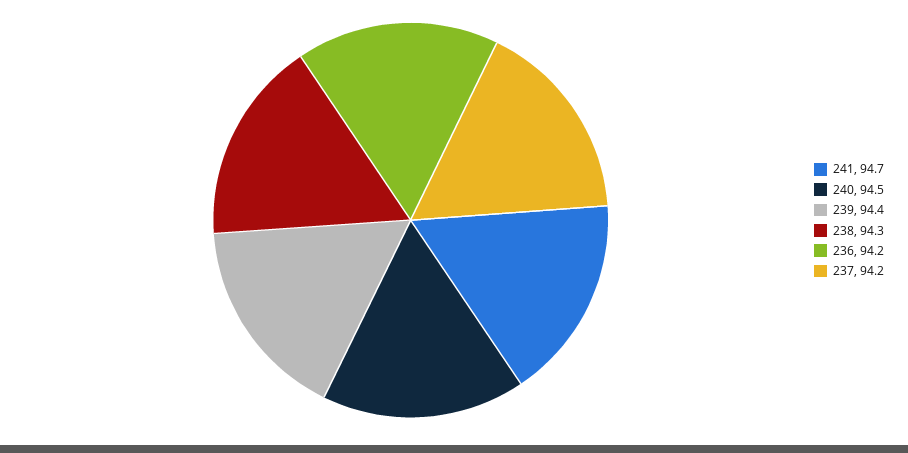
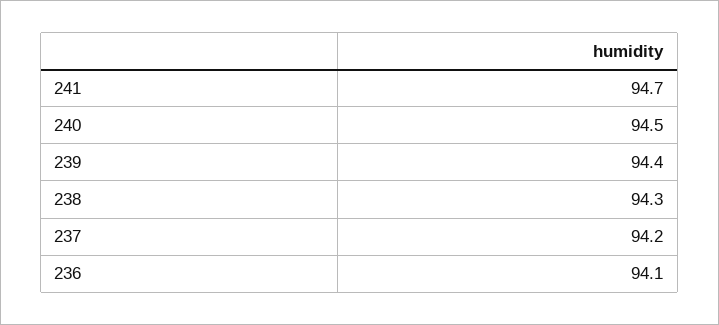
236: 94.2 -> 94.1

